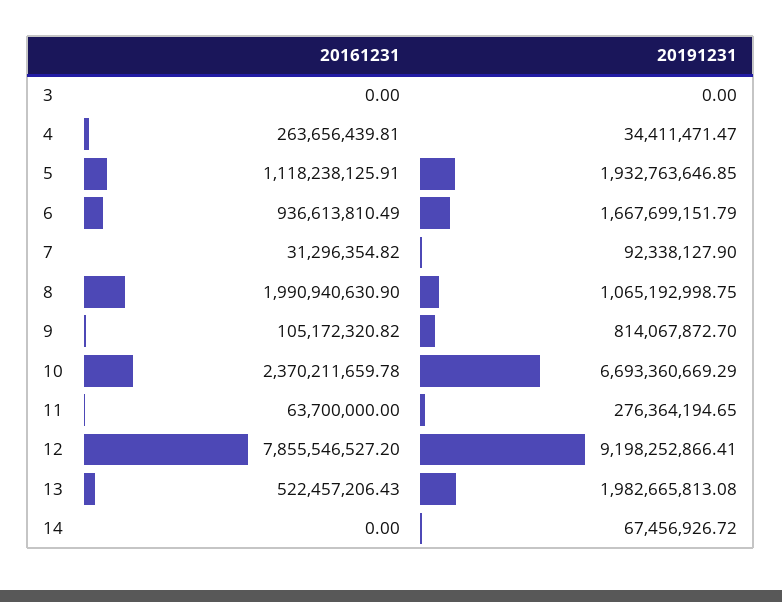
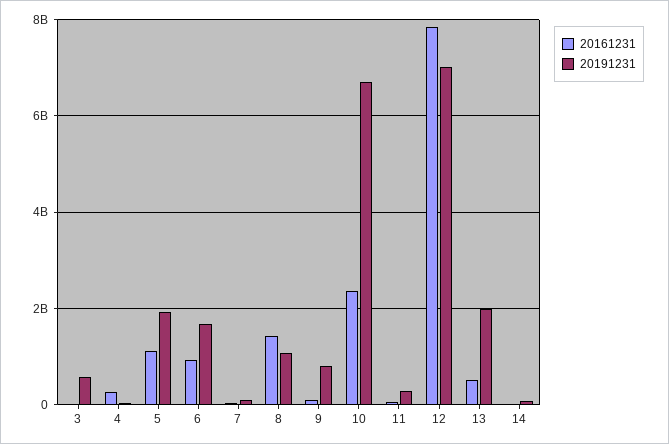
20191231, 3: 0 -> 600000000
20161231, 8: 1990940630.9 -> 1400000000
20191231, 12: 9198252866.41 -> 7000000000

